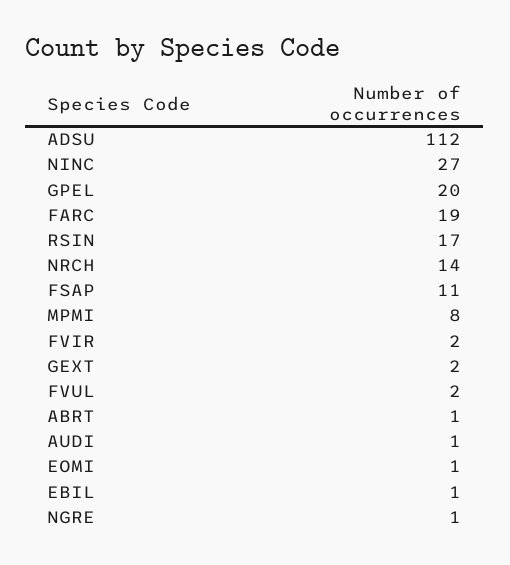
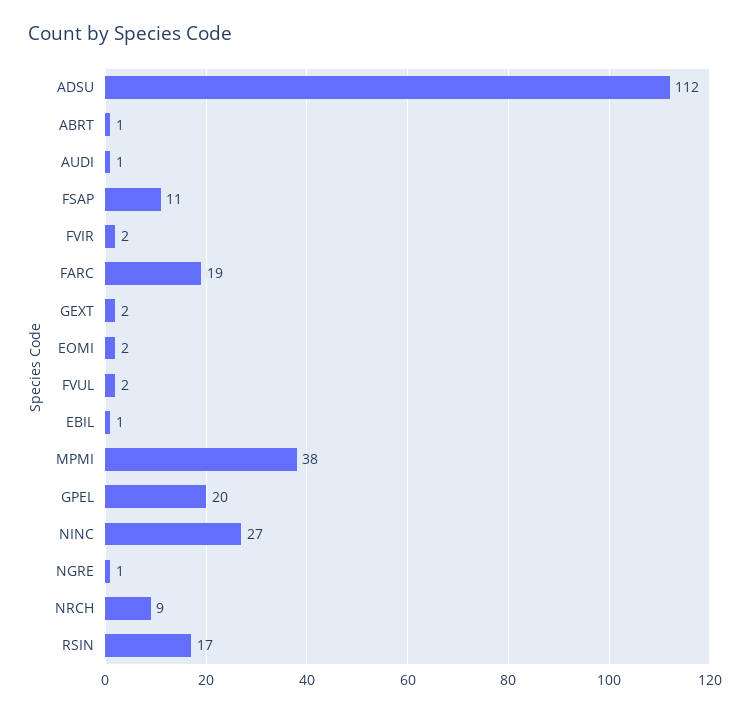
NRCH: 14 -> 9
MPMI: 8 -> 38
EOMI: 1 -> 2

